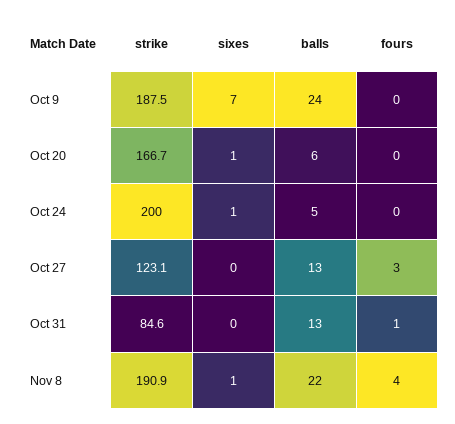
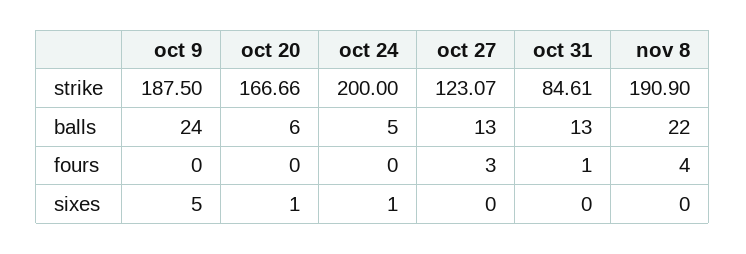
sixes, Oct 9: 7 -> 5
sixes, Nov 8: 1 -> 0

